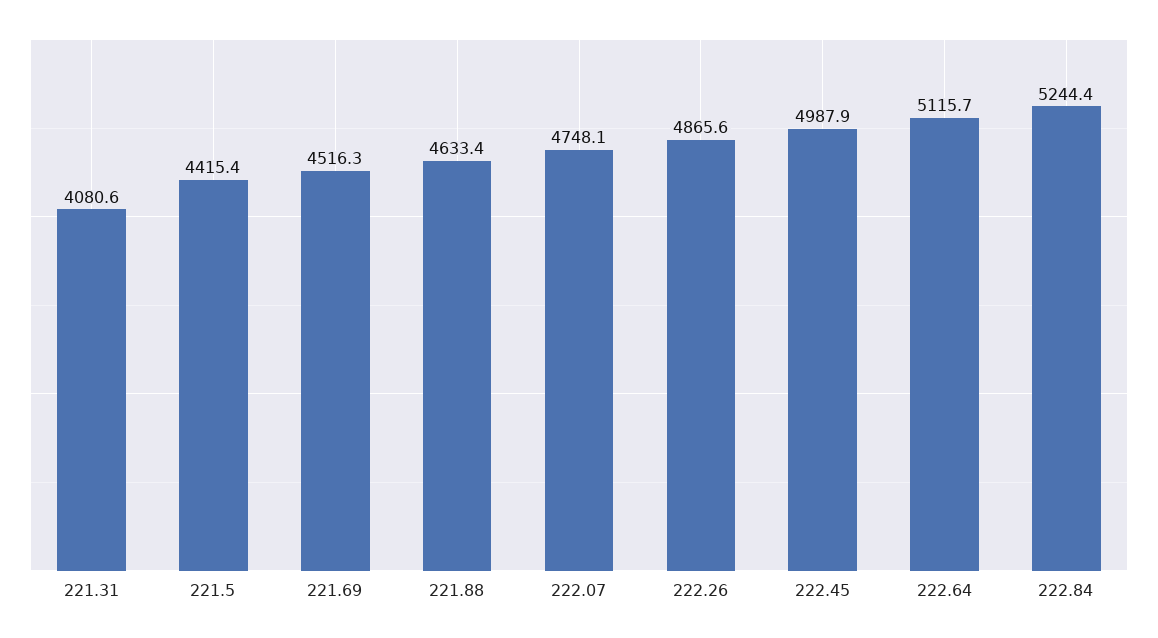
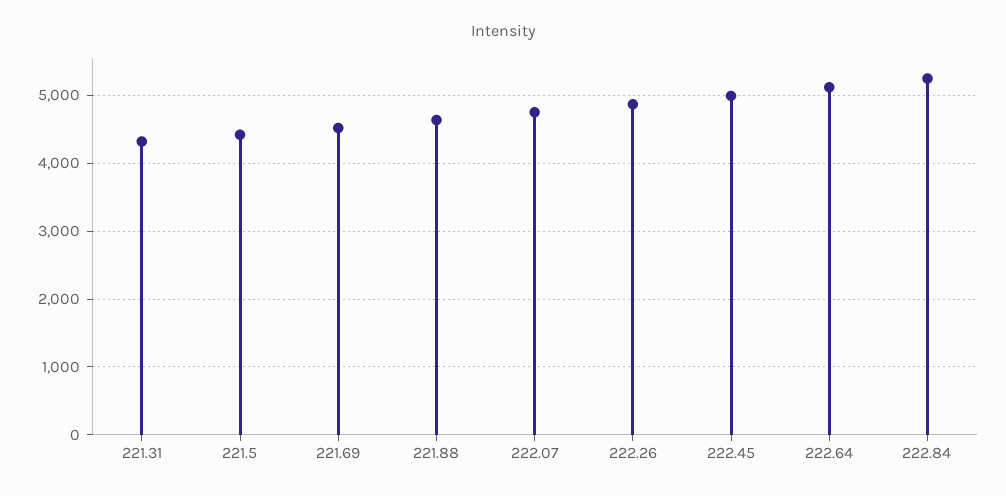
221.31: 4080.6 -> 4300

